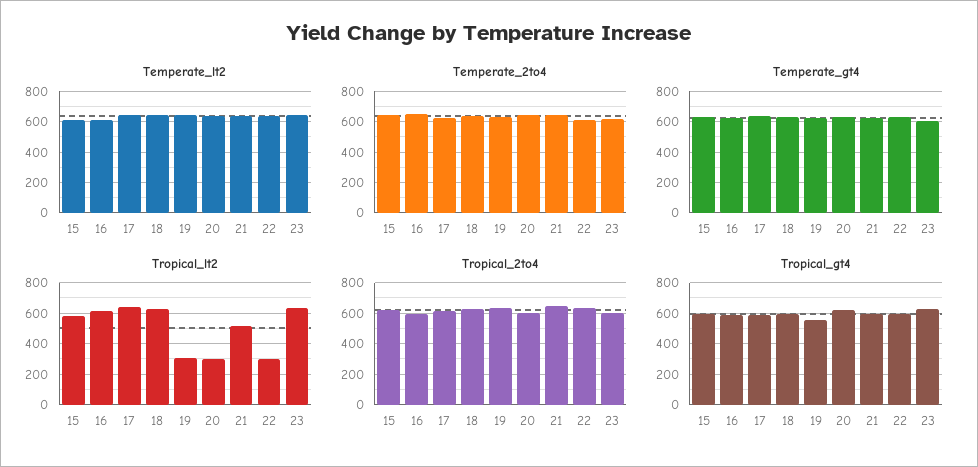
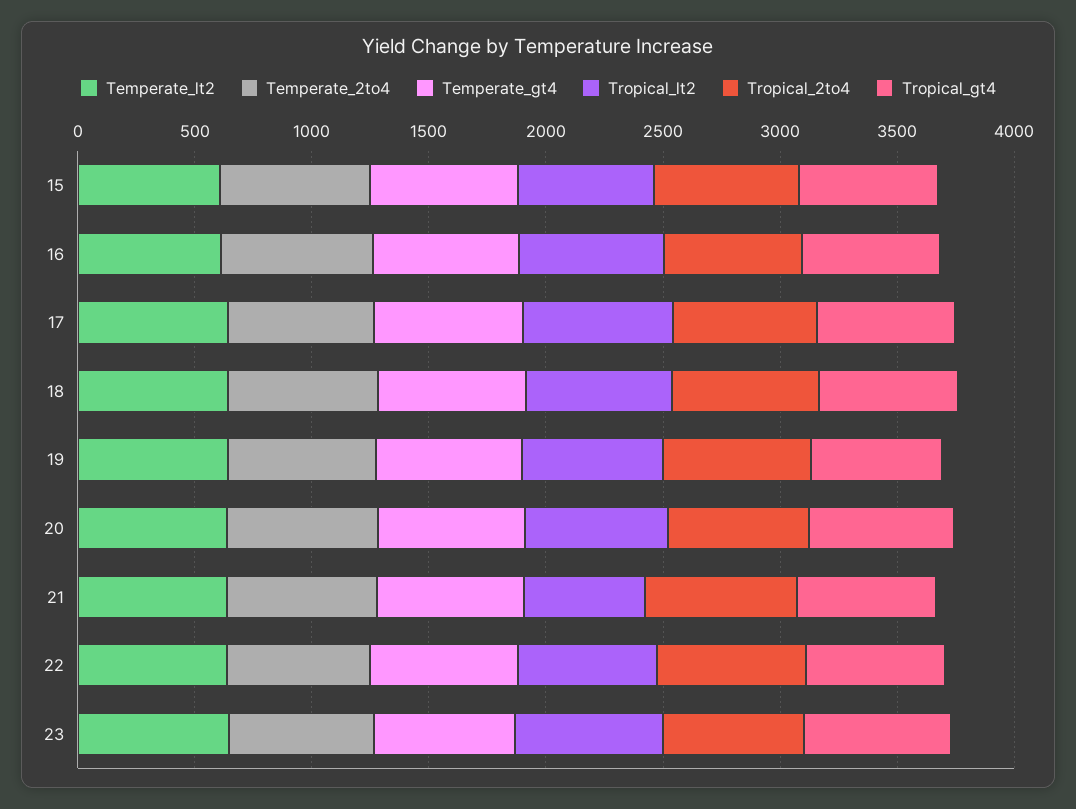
Tropical_lt2, 19: 300 -> 600
Tropical_lt2, 20: 300 -> 600
Tropical_lt2, 22: 300 -> 600

